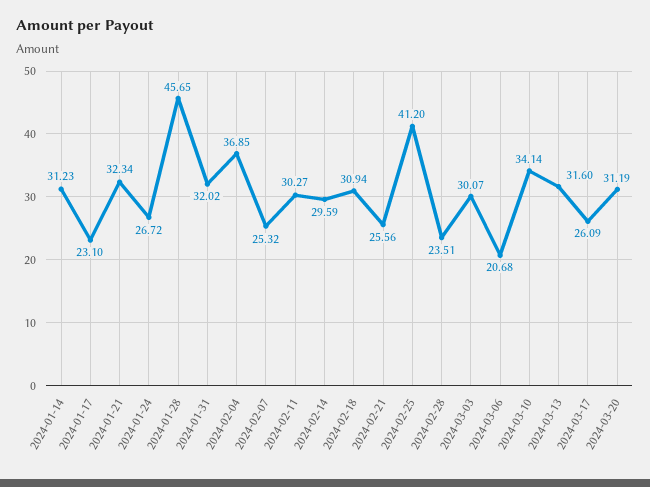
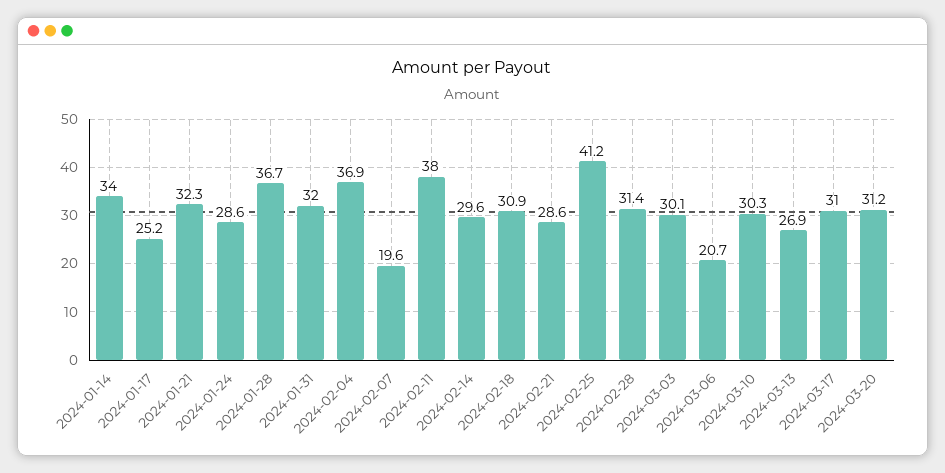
2024-01-14: 31.23 -> 34
2024-01-17: 23.1 -> 25.2
2024-01-24: 26.72 -> 28.6
2024-01-28: 45.65 -> 36.7
2024-02-07: 25.32 -> 19.6
2024-02-11: 30.27 -> 38
2024-02-21: 25.56 -> 28.6
2024-02-28: 23.51 -> 31.4
2024-03-10: 34.14 -> 30.3
2024-03-13: 31.6 -> 26.9
2024-03-17: 26.09 -> 31

